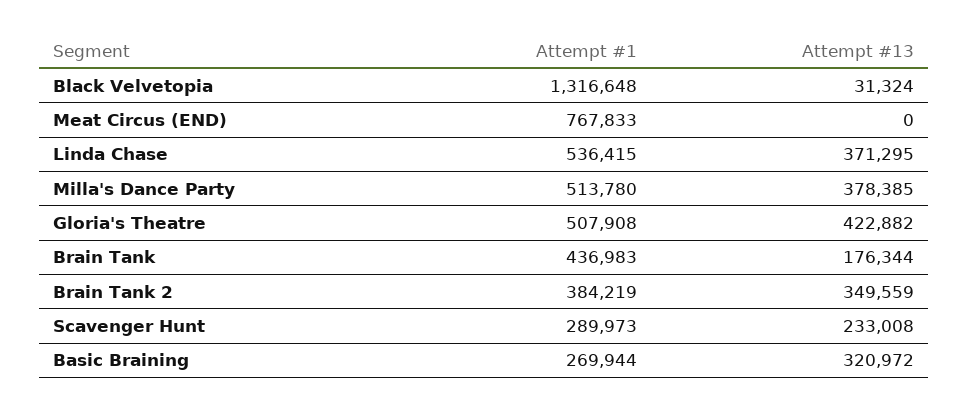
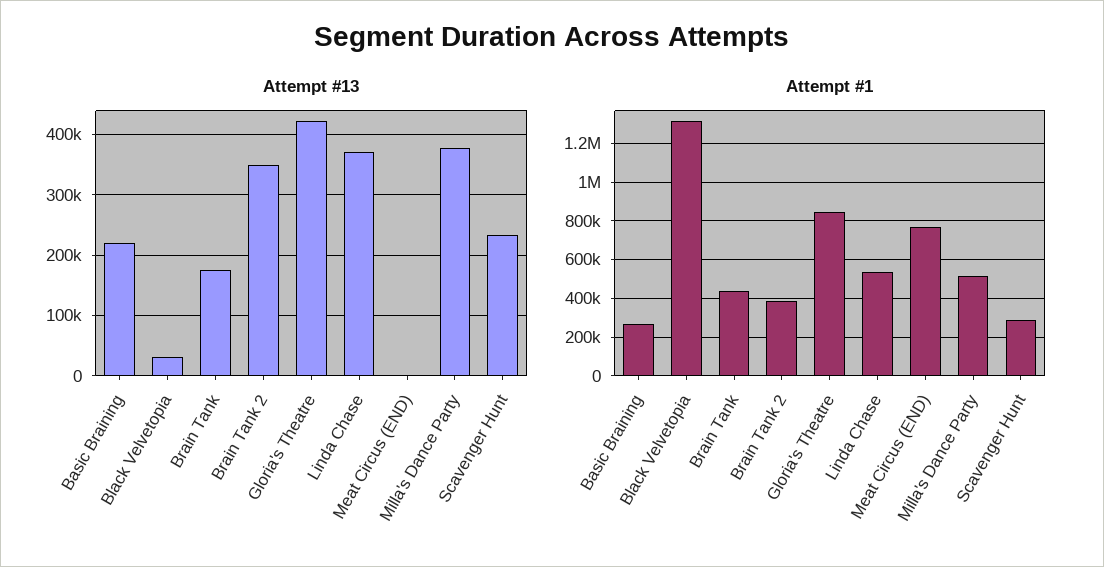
Attempt #1, Gloria's Theatre: 507908 -> 850000
Attempt #13, Basic Braining: 320972 -> 220000

